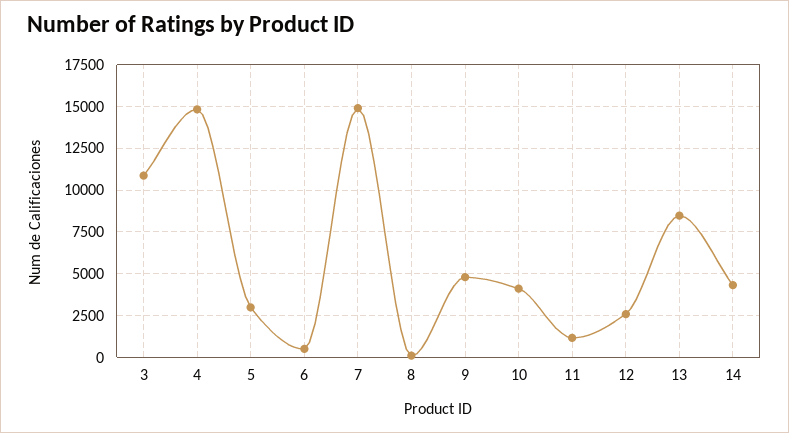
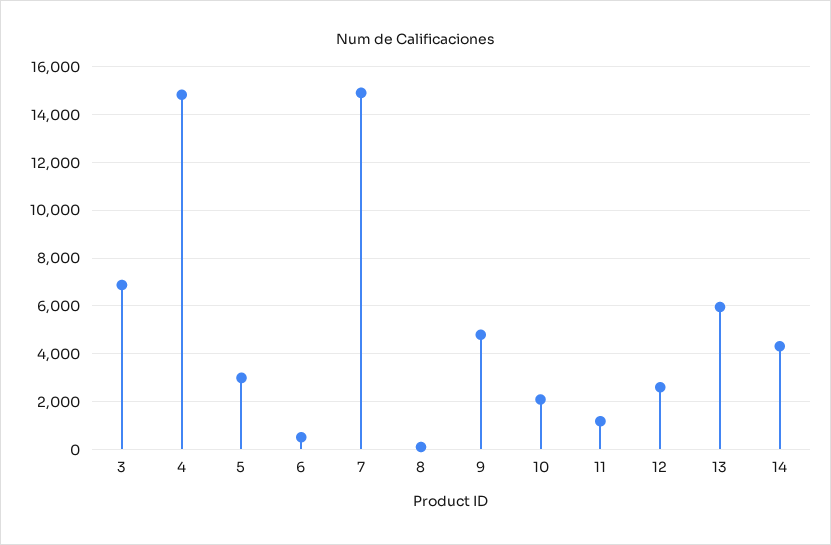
3: 11000 -> 7000
10: 4000 -> 2000
13: 8500 -> 6000

